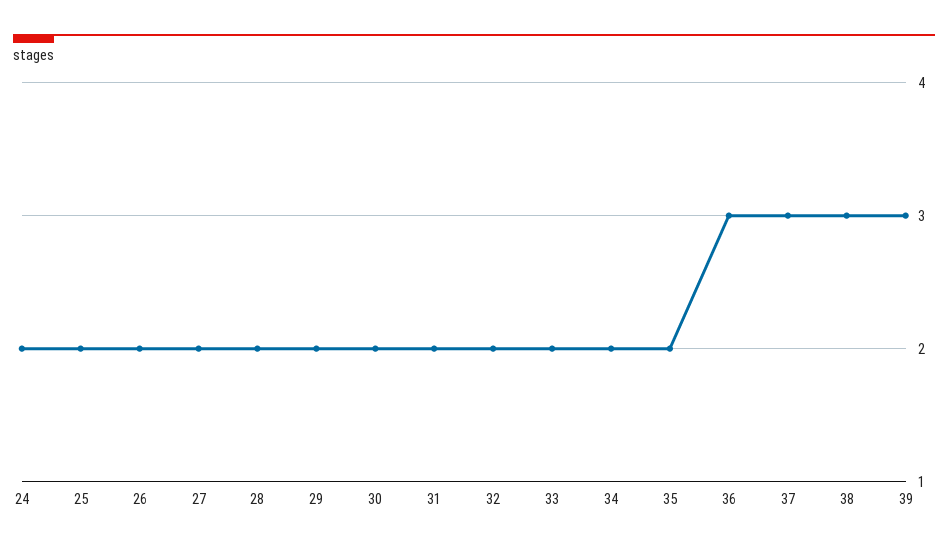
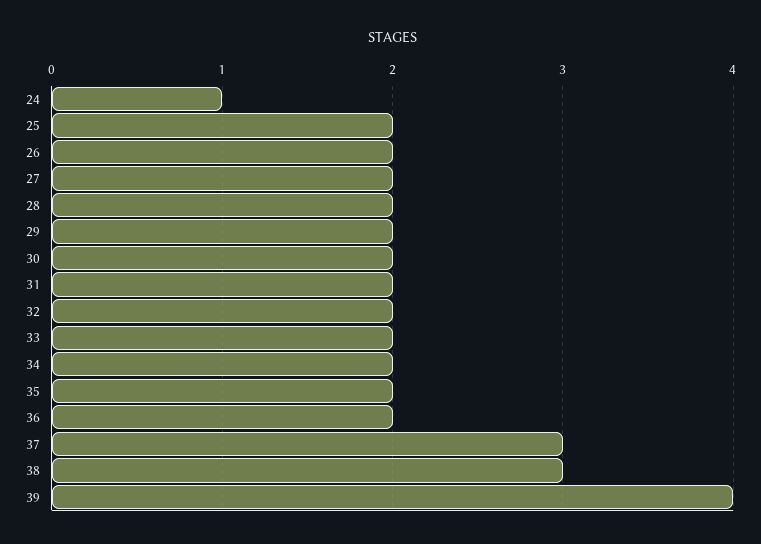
24: 2 -> 1
36: 3 -> 2
39: 3 -> 4

